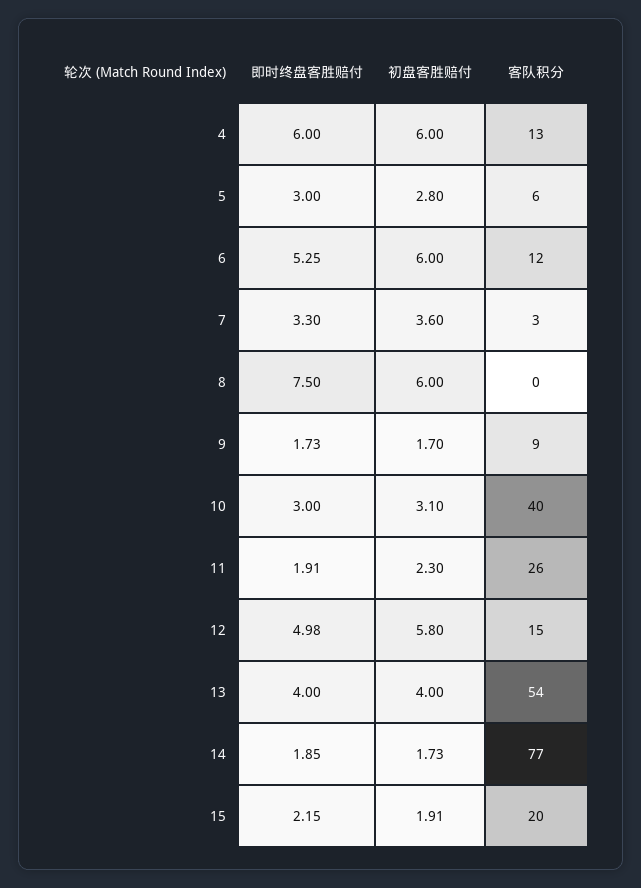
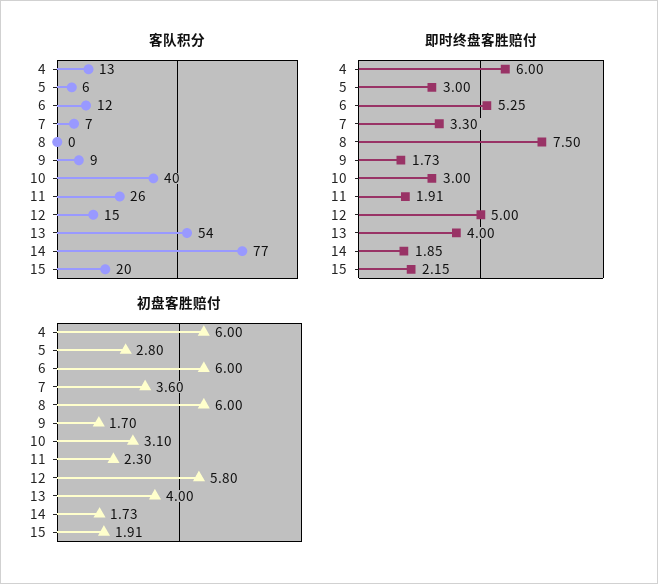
客队积分, 7: 3 -> 7
即时终盘客胜赔付, 12: 4.98 -> 5

